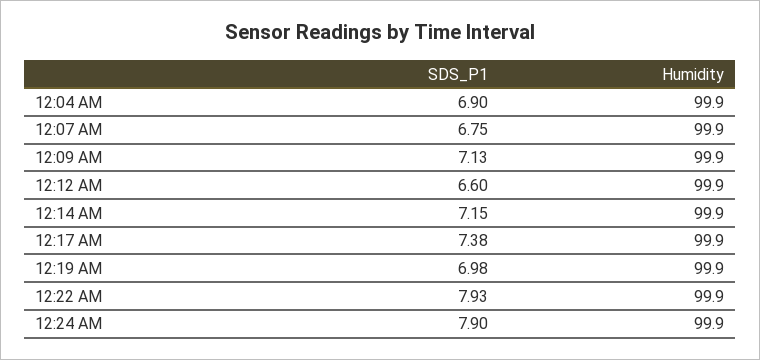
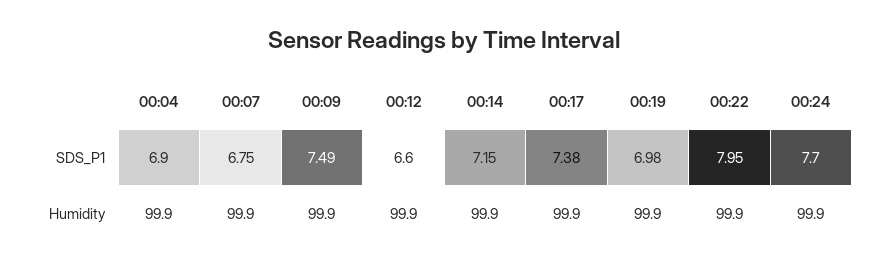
SDS_P1, 12:09 AM: 7.13 -> 7.49
SDS_P1, 12:22 AM: 7.93 -> 7.95
SDS_P1, 12:24 AM: 7.9 -> 7.7

